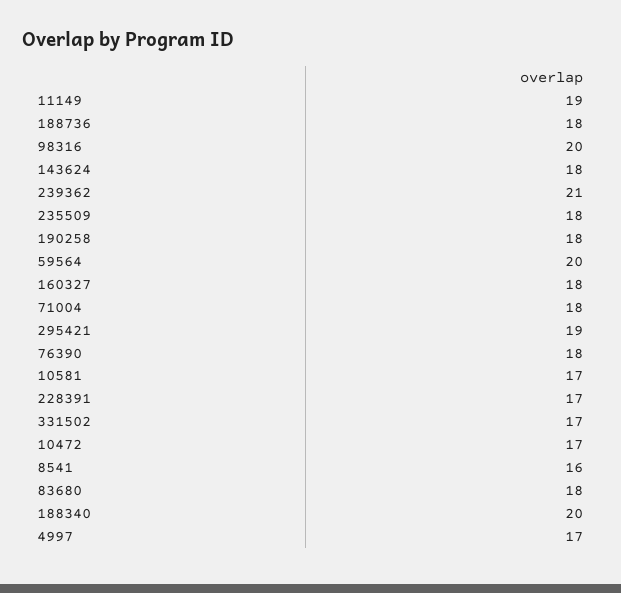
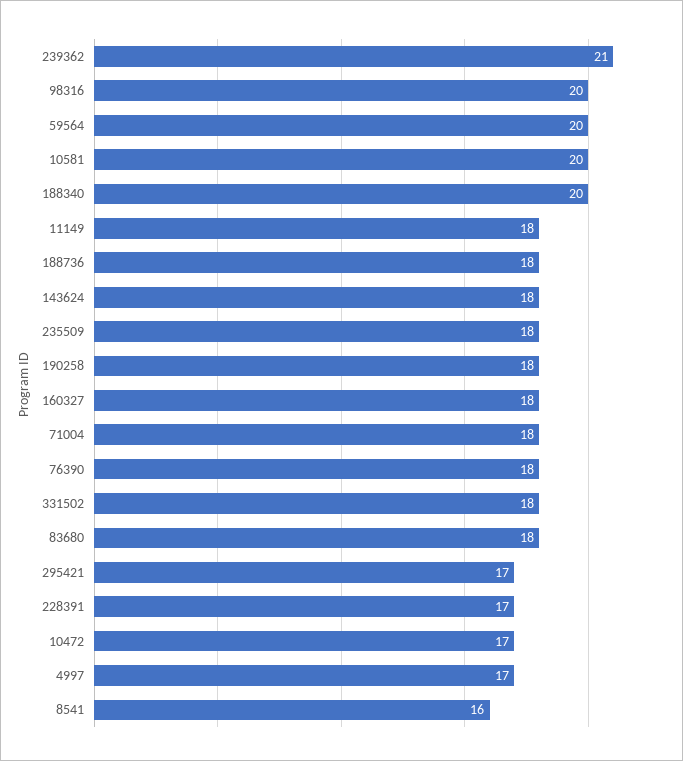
11149: 19 -> 18
295421: 19 -> 17
10581: 17 -> 20
331502: 17 -> 18

